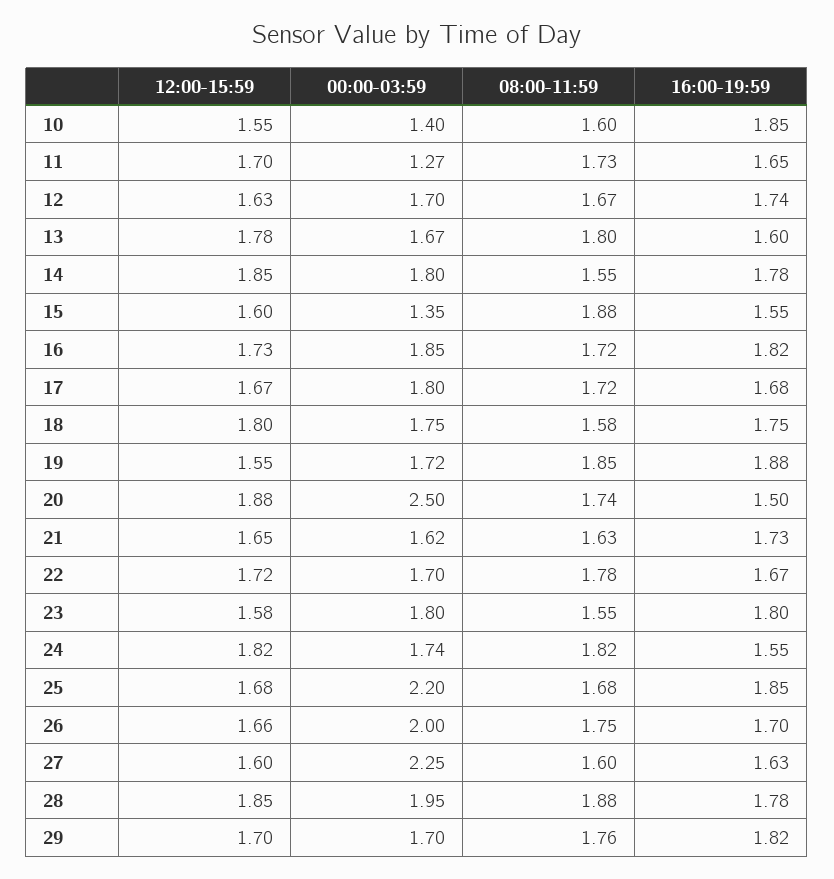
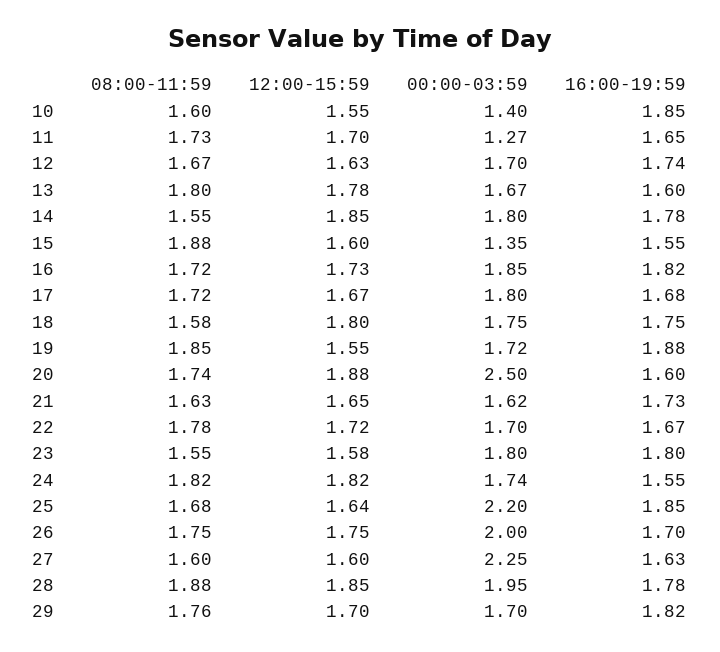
16:00-19:59, 20: 1.5 -> 1.6
12:00-15:59, 25: 1.68 -> 1.64
12:00-15:59, 26: 1.66 -> 1.75

